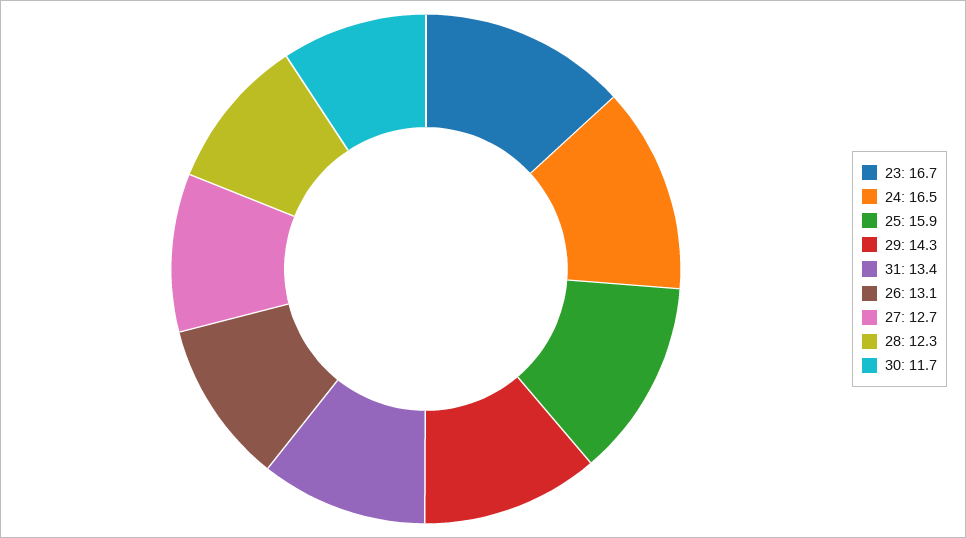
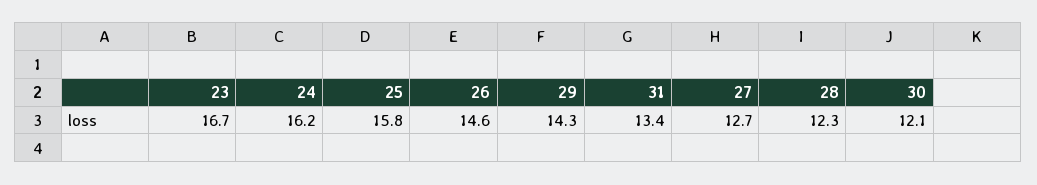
24: 16.5 -> 16.2
25: 15.9 -> 15.8
26: 13.1 -> 14.6
30: 11.7 -> 12.1

